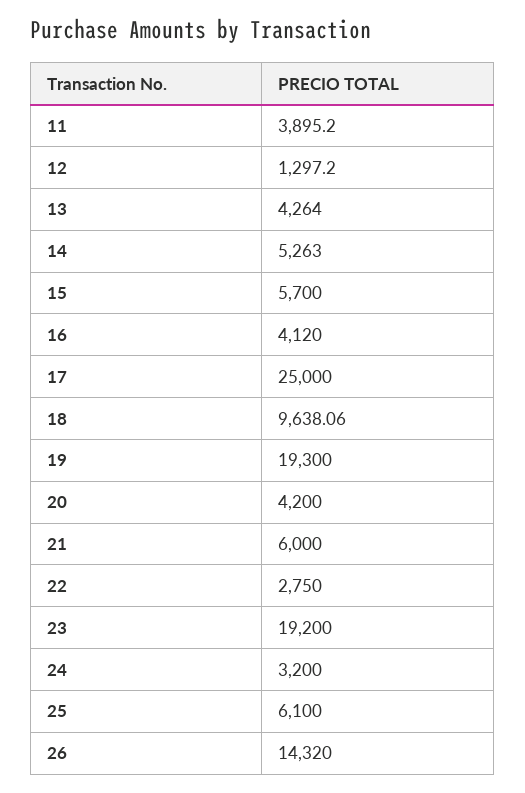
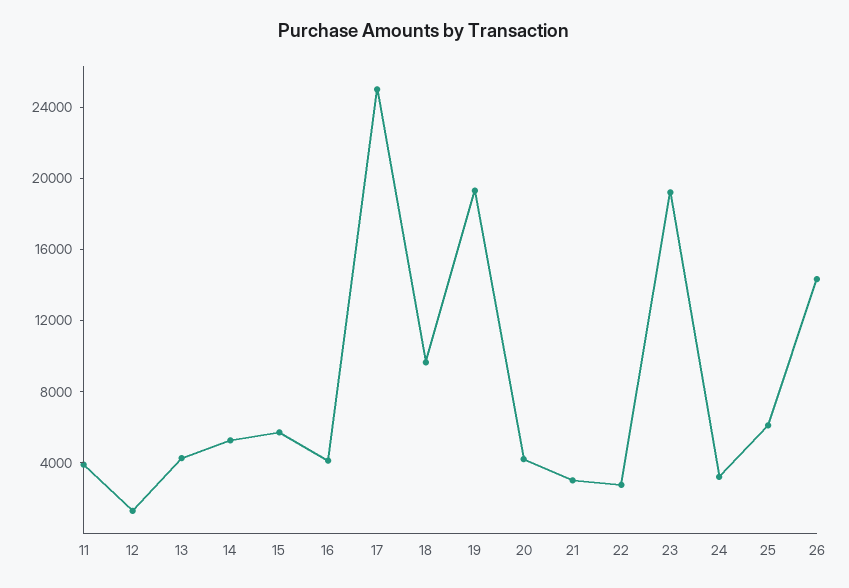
21: 6000 -> 3000

